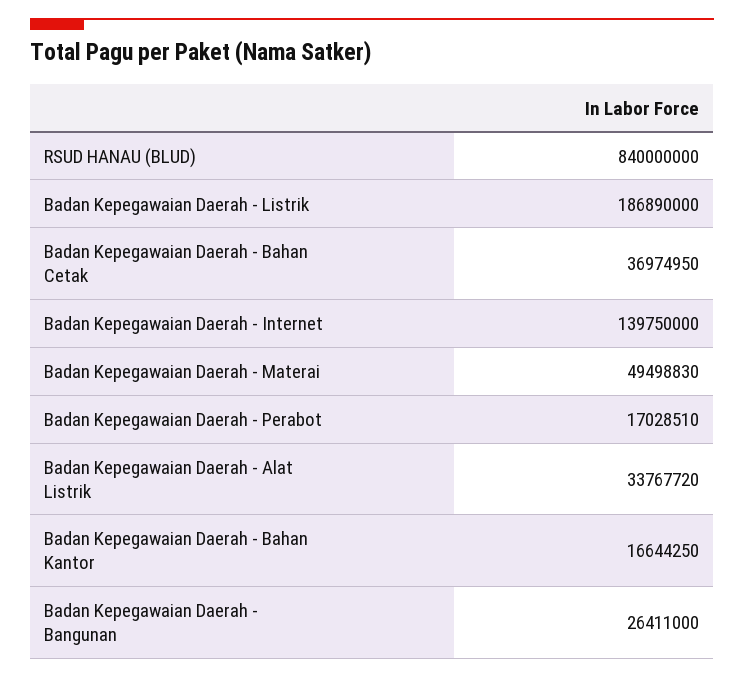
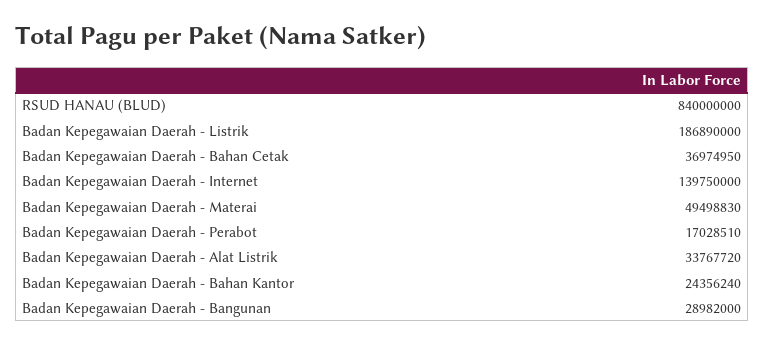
Badan Kepegawaian Daerah - Bahan Kantor: 16644250 -> 24356240
Badan Kepegawaian Daerah - Bangunan: 26411000 -> 28982000

